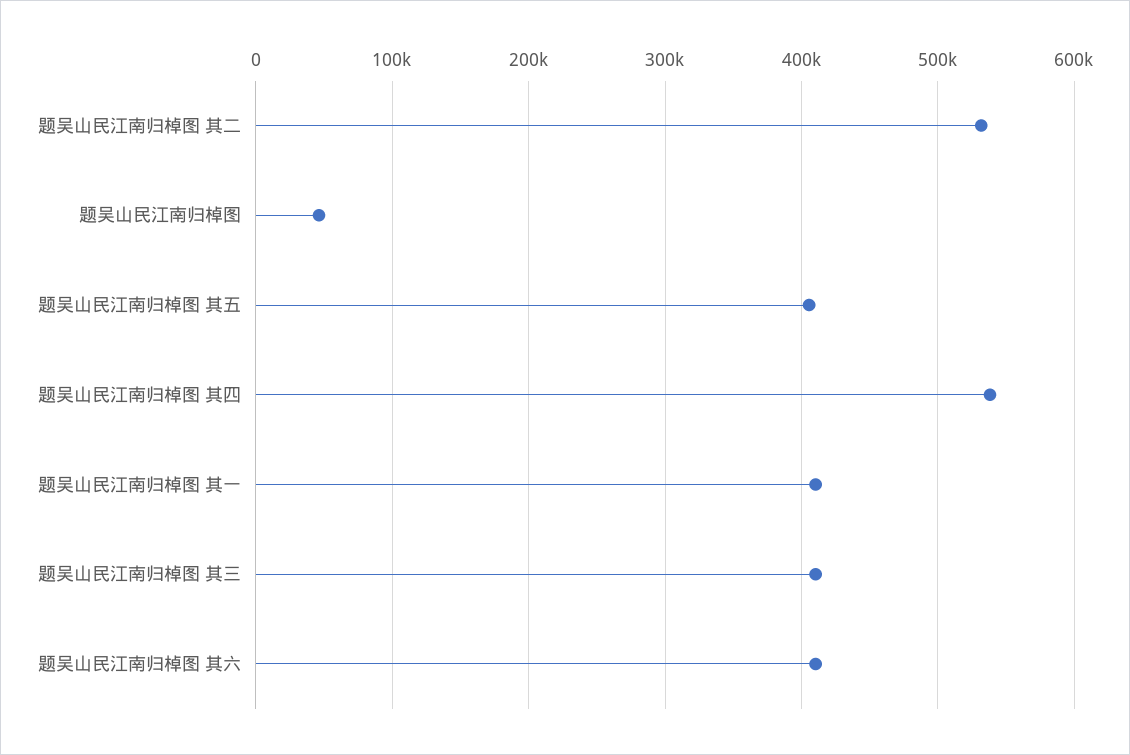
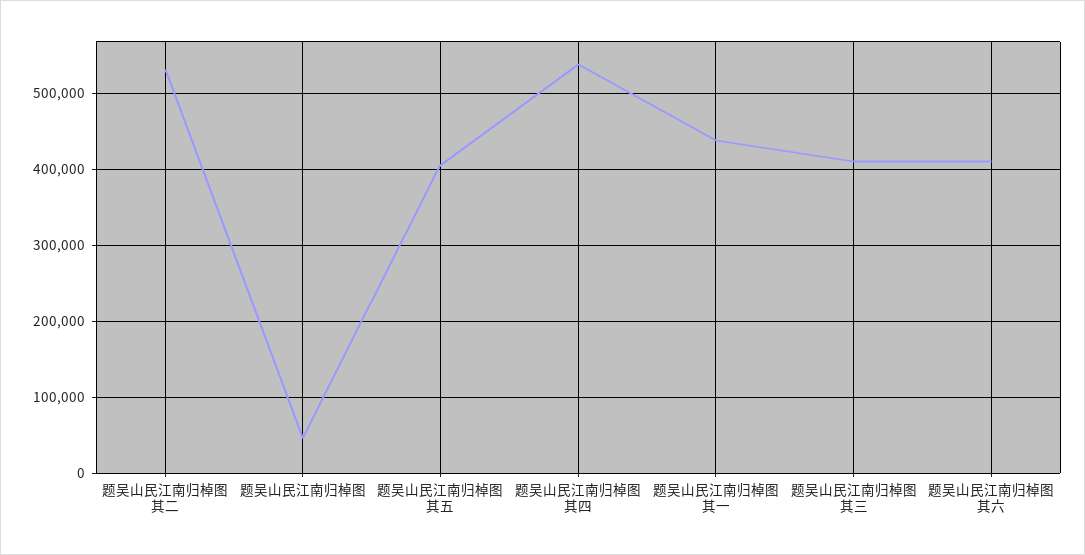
题吴山民江南归棹图 其一: 410000 -> 440000

